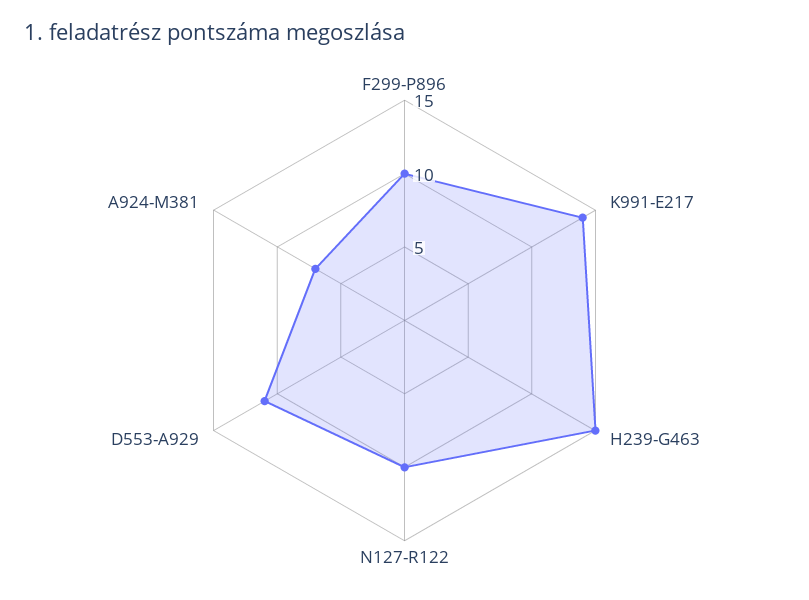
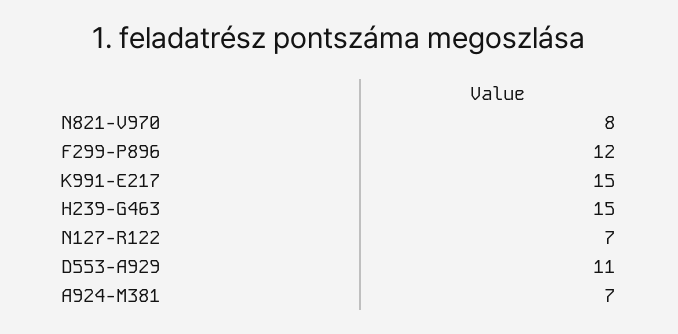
F299-P896: 10 -> 12
K991-E217: 14 -> 15
N127-R122: 10 -> 7
N821-V970: none -> 8

